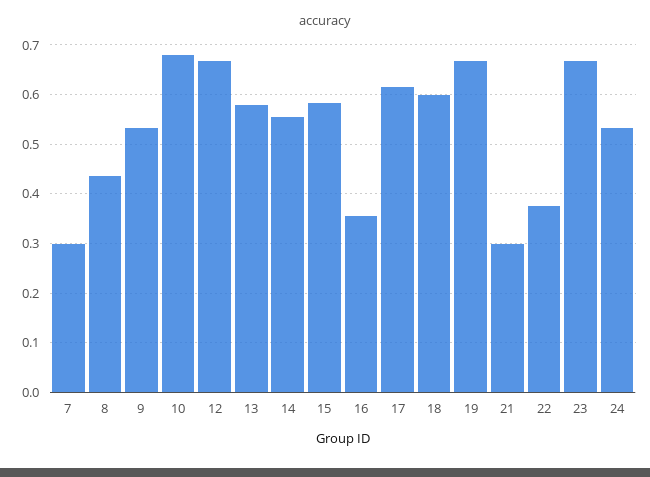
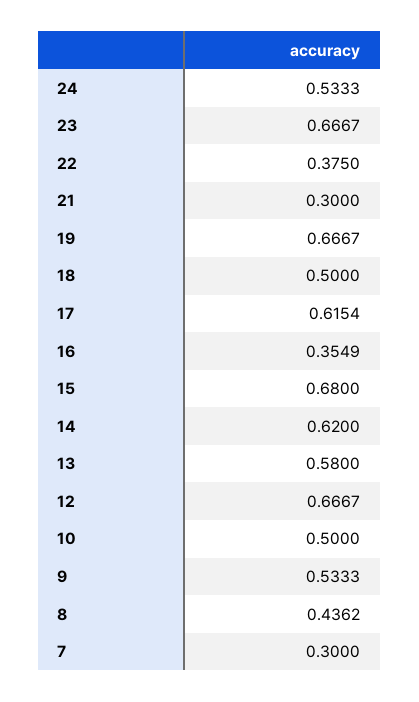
10: 0.68 -> 0.5
14: 0.56 -> 0.62
15: 0.58 -> 0.68
18: 0.6 -> 0.5

